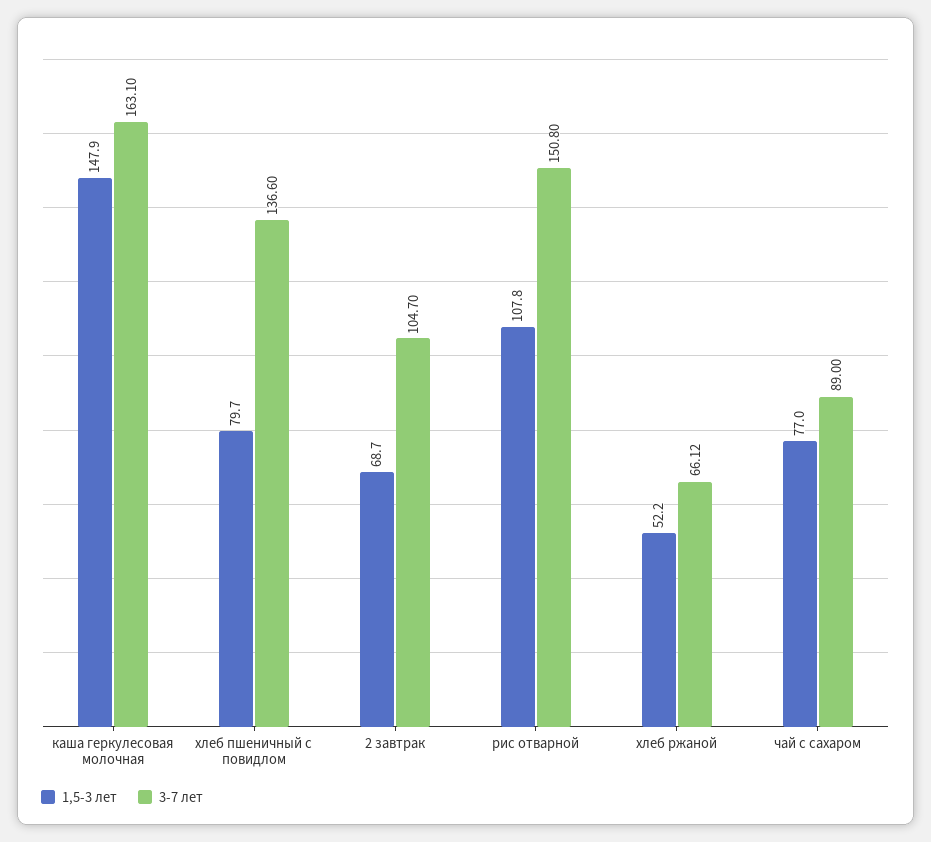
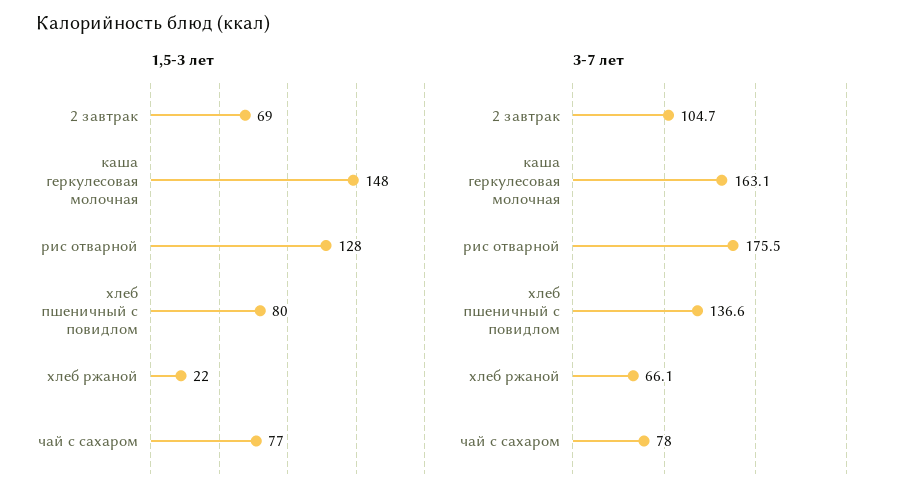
1,5-3 лет, рис отварной: 107.8 -> 128
3-7 лет, рис отварной: 150.8 -> 175.5
1,5-3 лет, хлеб ржаной: 52.2 -> 22
3-7 лет, чай с сахаром: 89 -> 78

